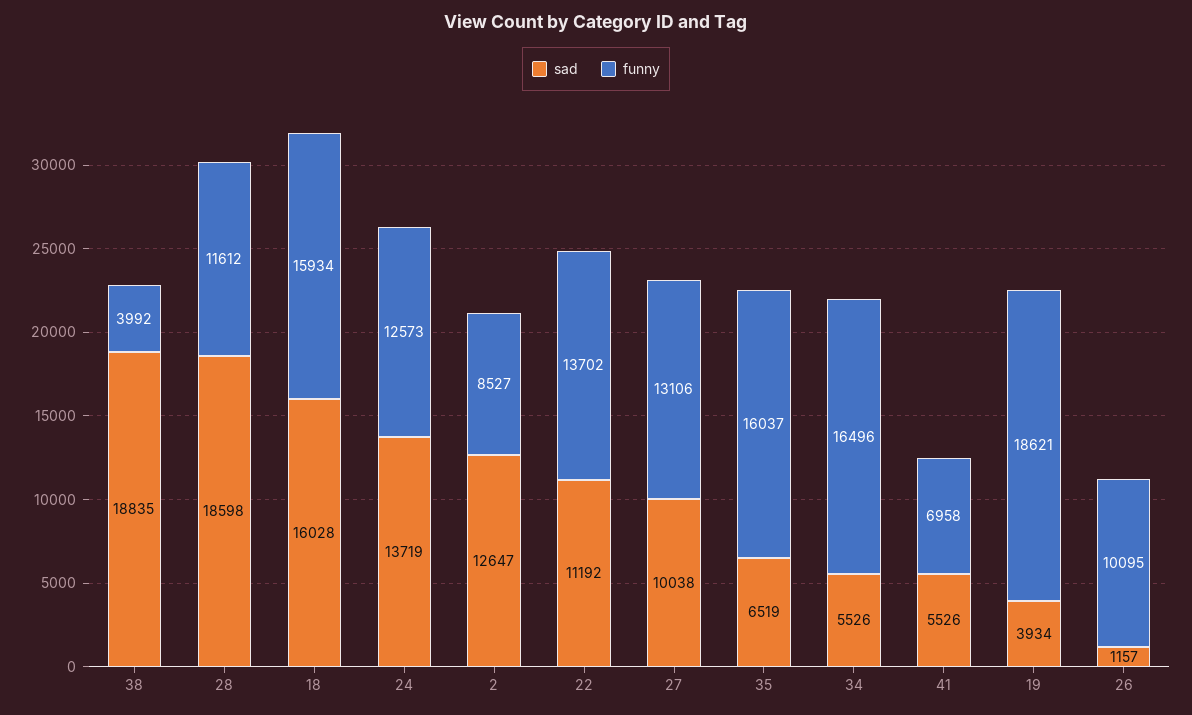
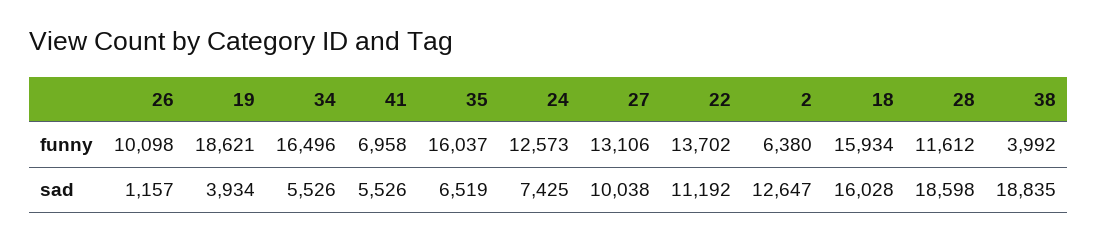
sad, 24: 13719 -> 7425
funny, 2: 8527 -> 6380
funny, 26: 10095 -> 10098

